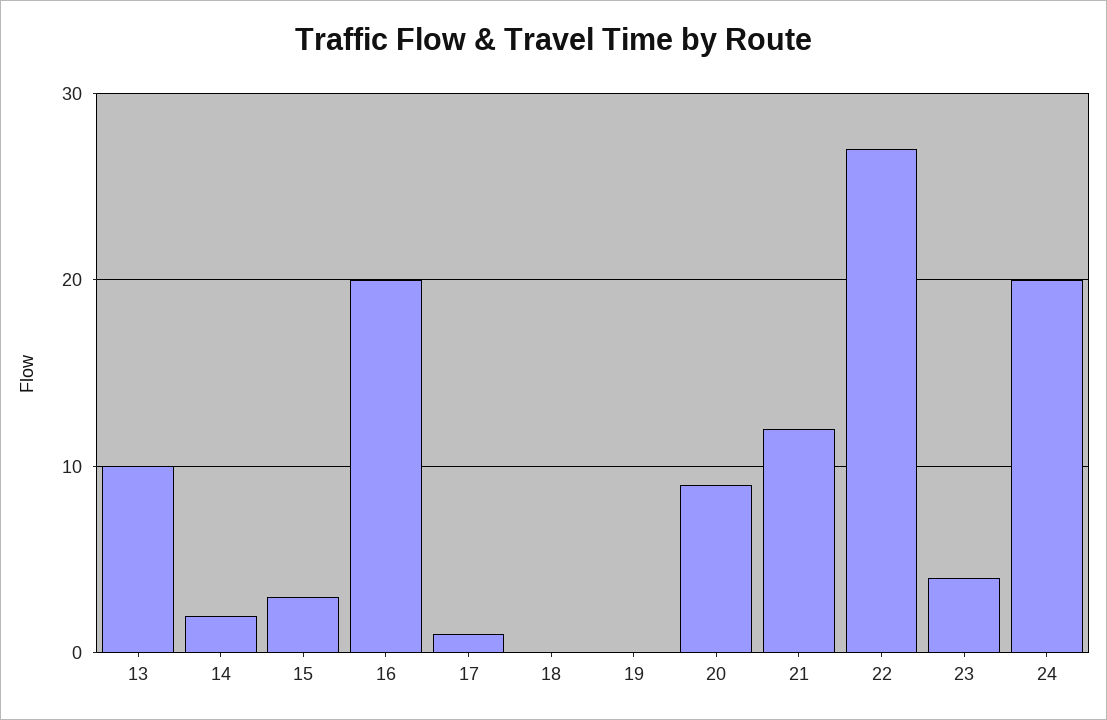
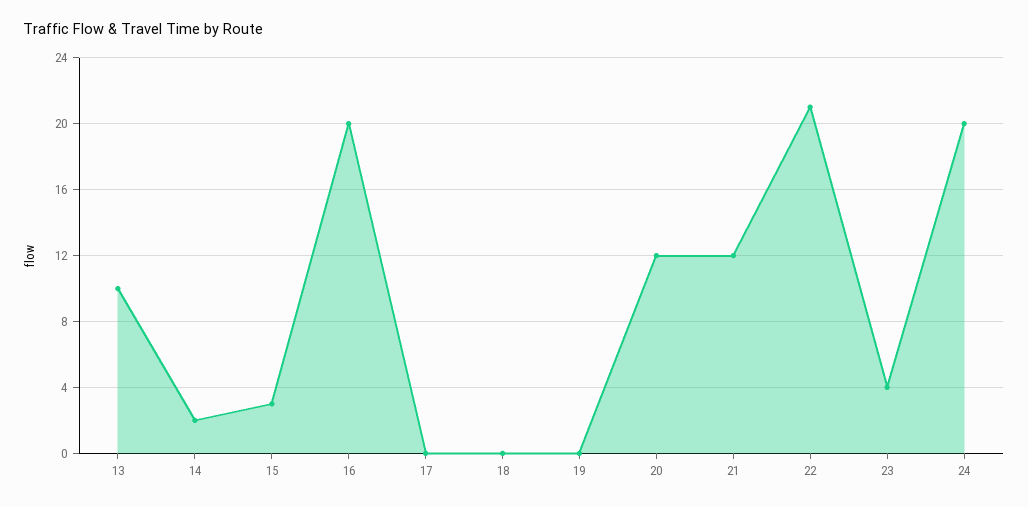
17: 1 -> 0
20: 9 -> 12
22: 27 -> 21

